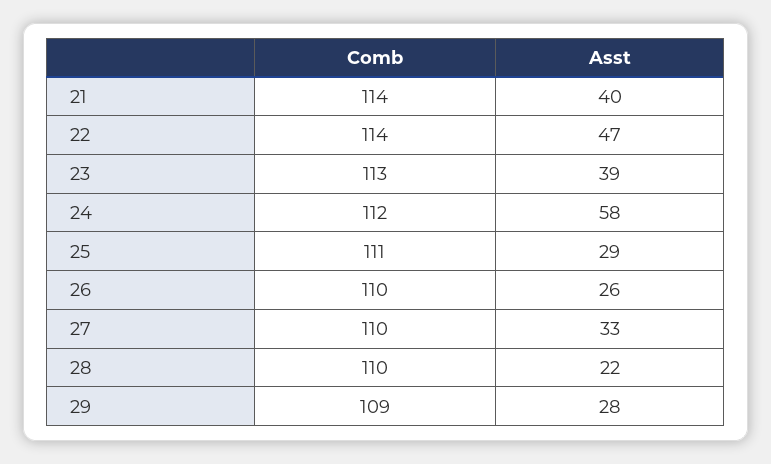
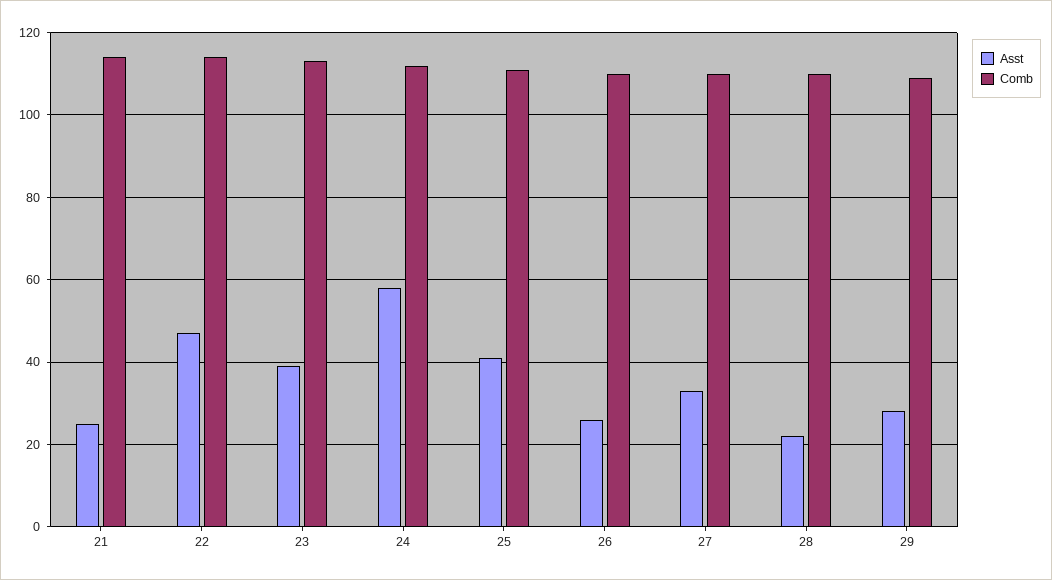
Asst, 21: 40 -> 25
Asst, 25: 29 -> 40

